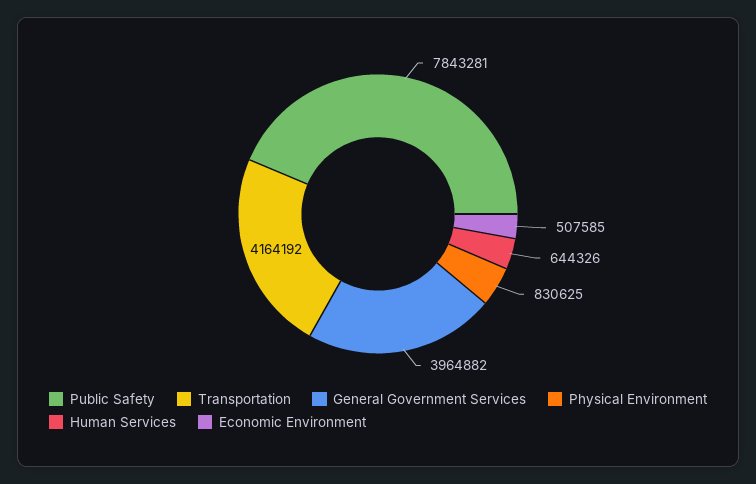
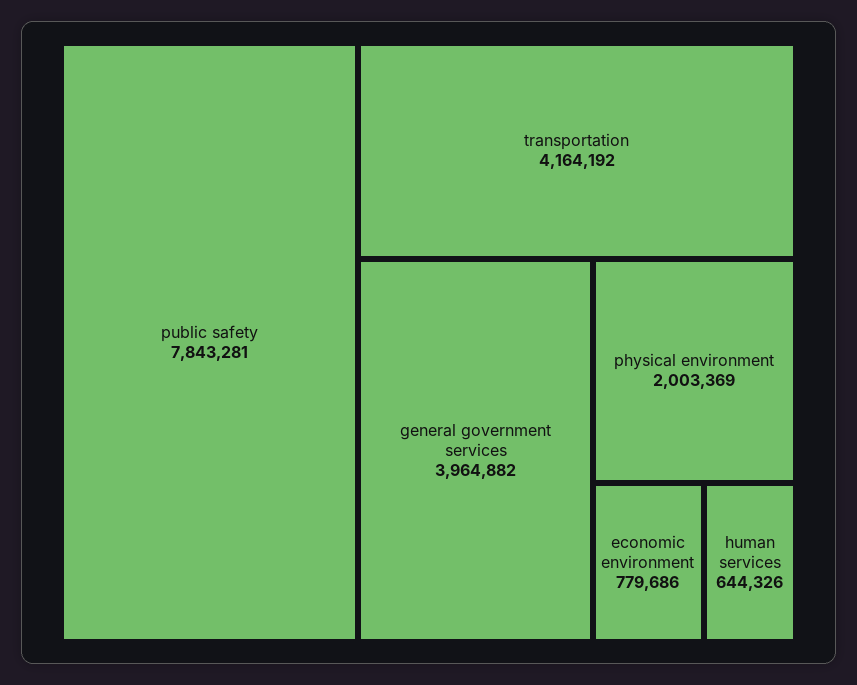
Physical Environment: 830625 -> 2003369
Economic Environment: 507585 -> 779686

